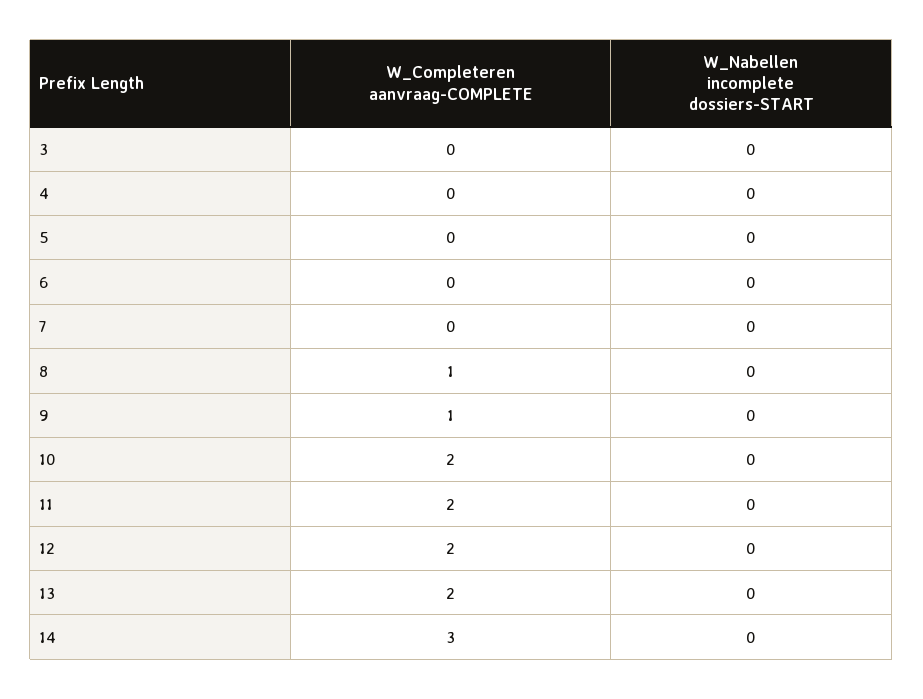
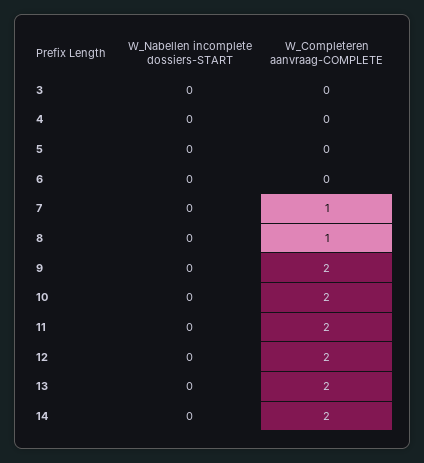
W_Completeren aanvraag-COMPLETE, 7: 0 -> 1
W_Completeren aanvraag-COMPLETE, 9: 1 -> 2
W_Completeren aanvraag-COMPLETE, 14: 3 -> 2

